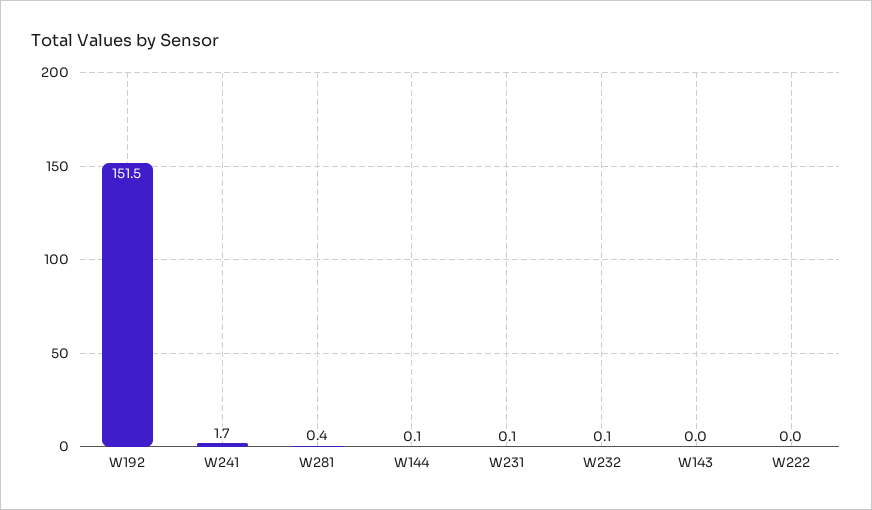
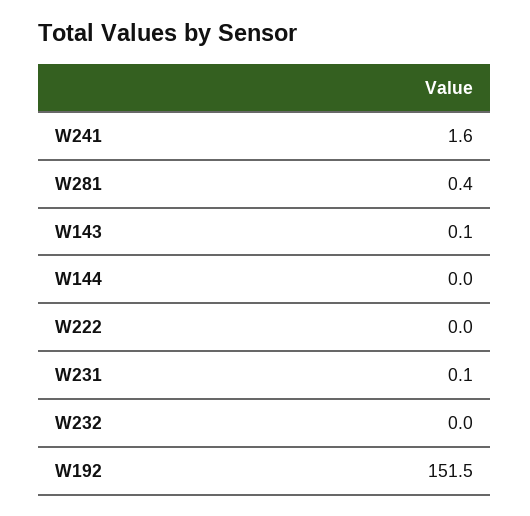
W241: 1.7 -> 1.6
W144: 0.1 -> 0
W232: 0.1 -> 0
W143: 0 -> 0.1

